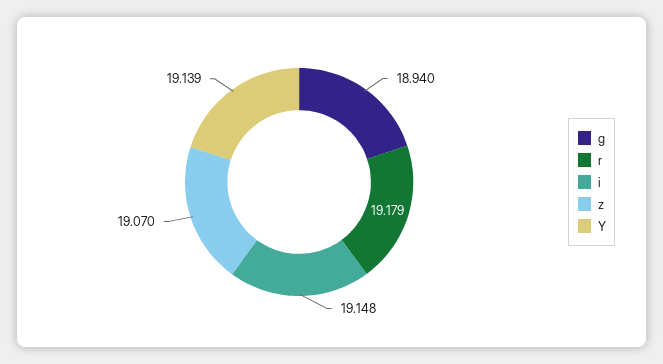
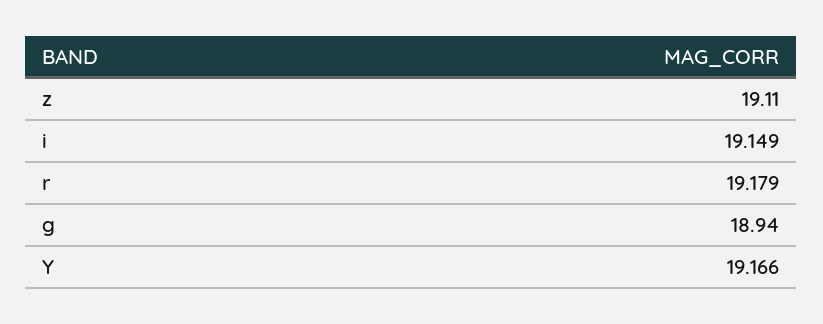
i: 19.148 -> 19.149
z: 19.07 -> 19.11
Y: 19.139 -> 19.166

